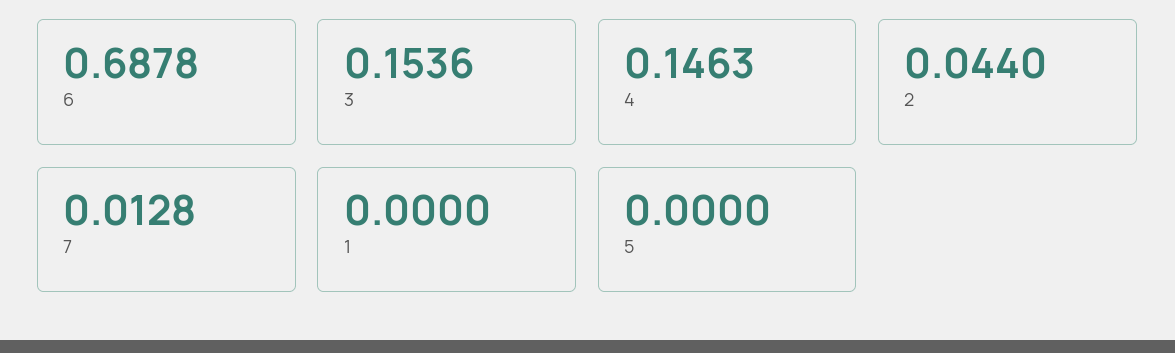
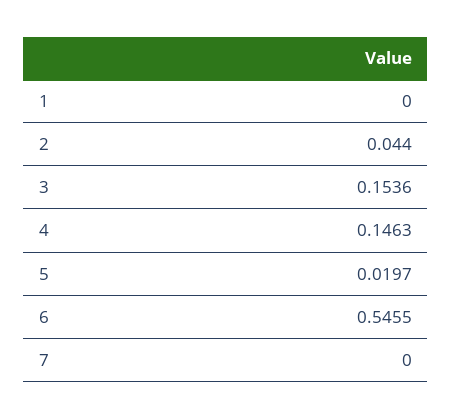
6: 0.6878 -> 0.5455
7: 0.0128 -> 0
5: 0 -> 0.0197

